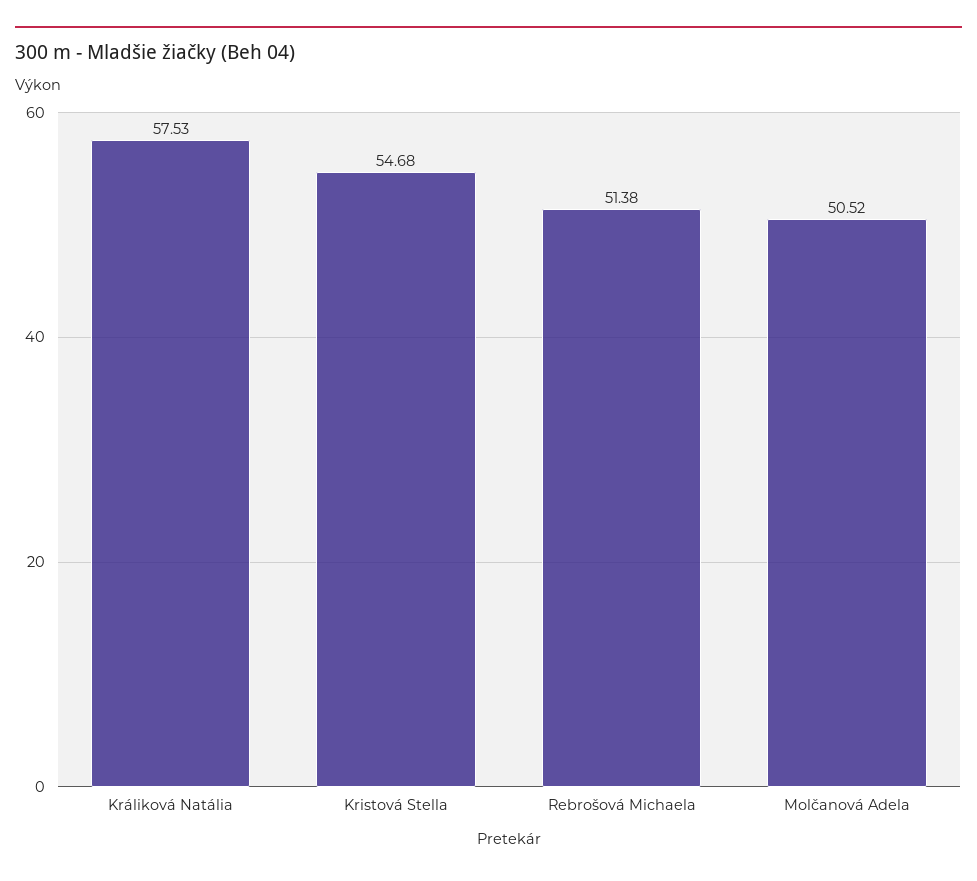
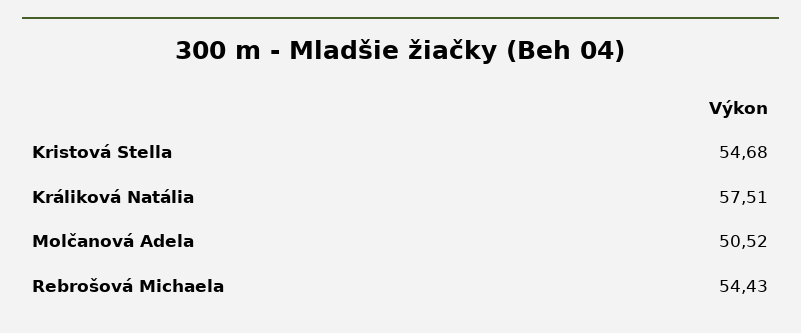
Králiková Natália: 57.53 -> 57.51
Rebrošová Michaela: 51.38 -> 54.43

